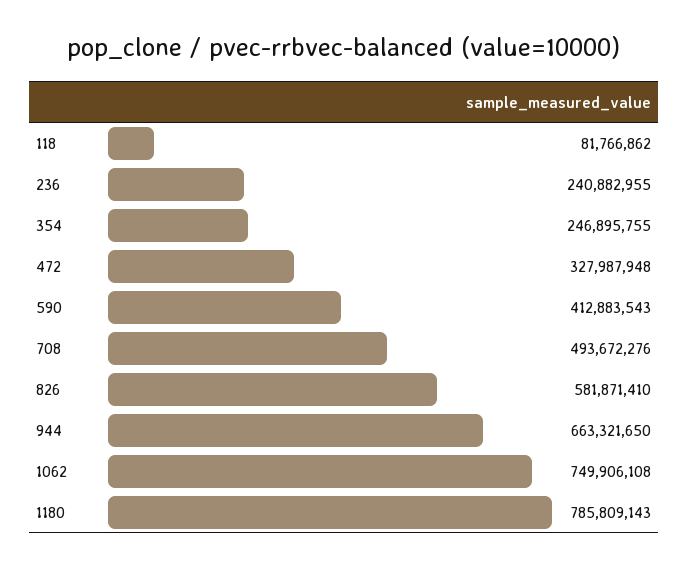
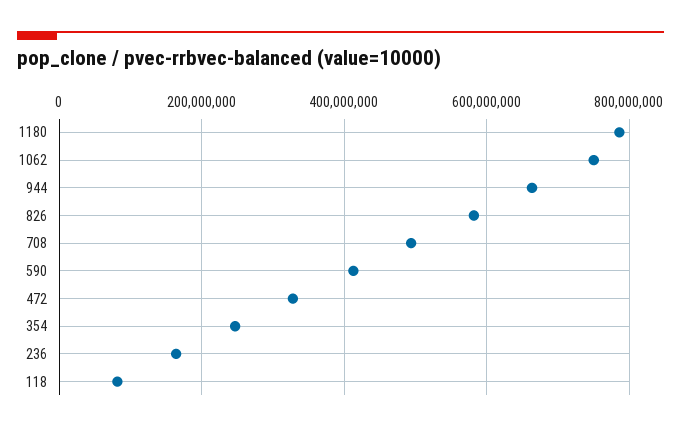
236: 240882955 -> 160000000

